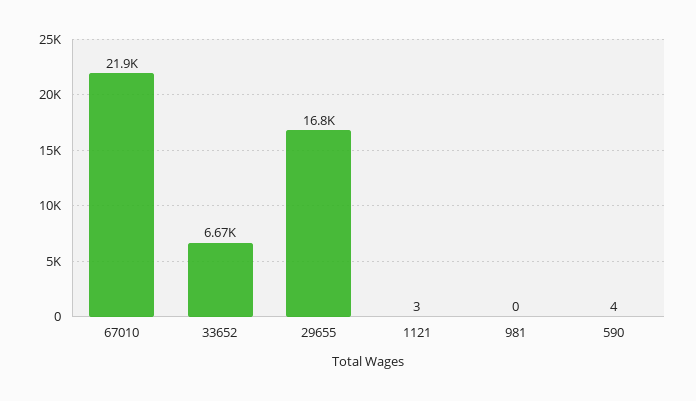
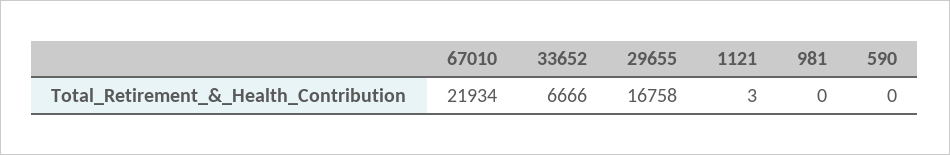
590: 4 -> 0

